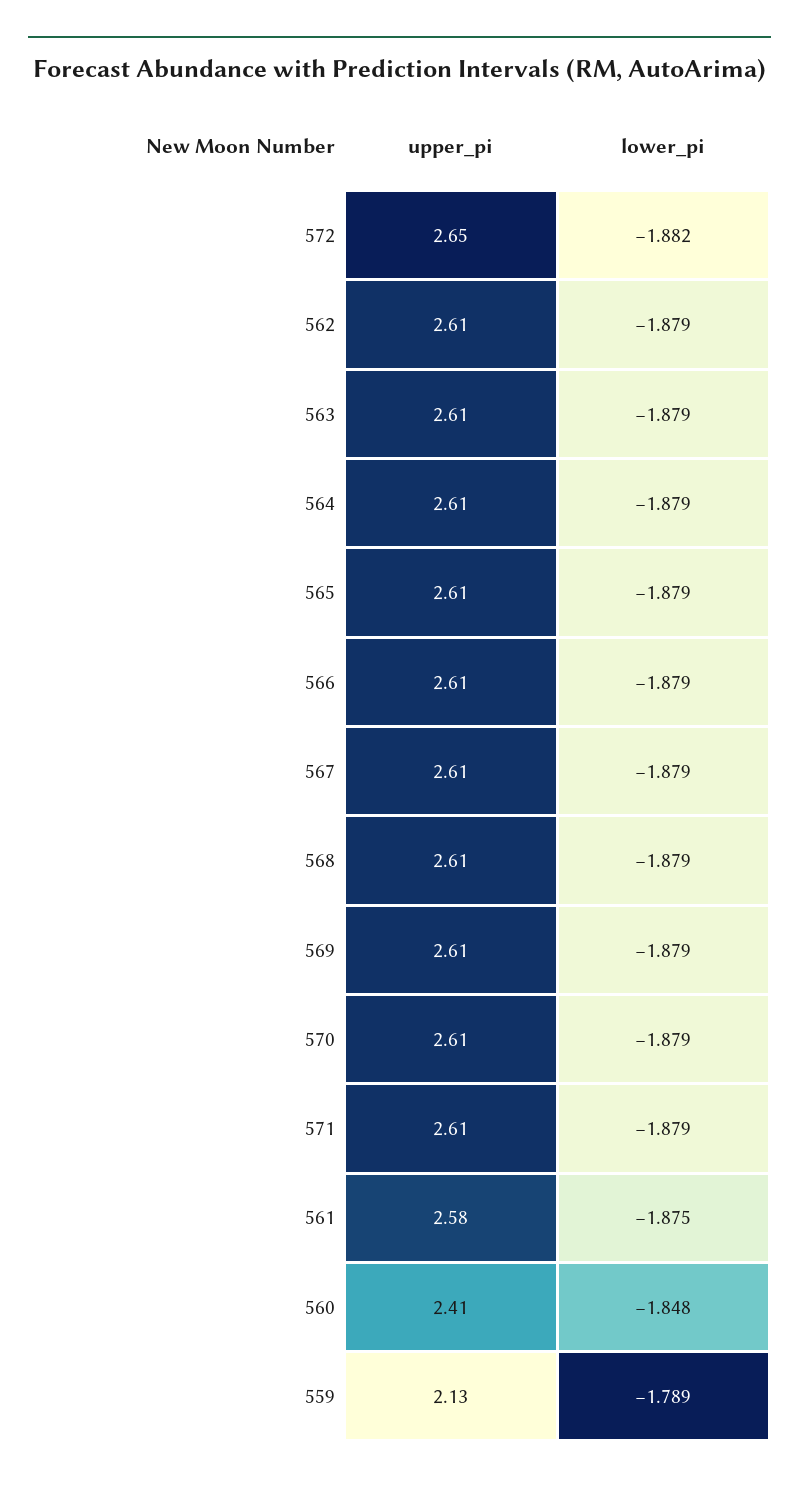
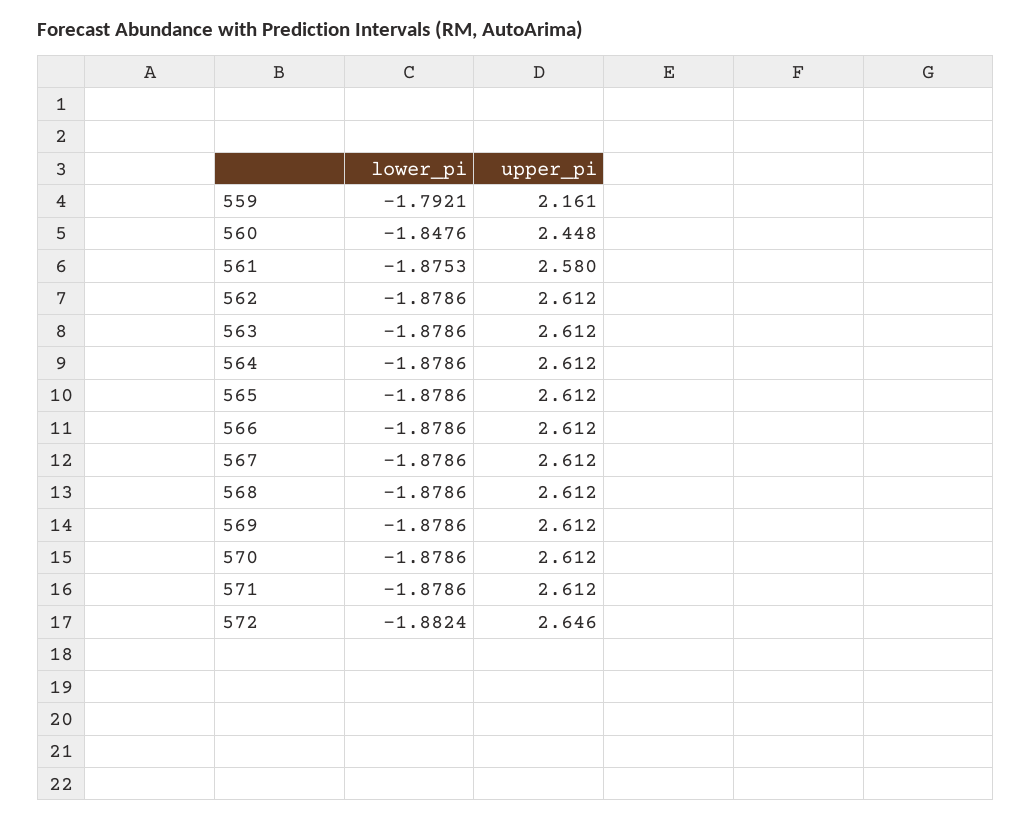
upper_pi, 560: 2.41 -> 2.448
upper_pi, 559: 2.13 -> 2.161
lower_pi, 559: -1.789 -> -1.7921

